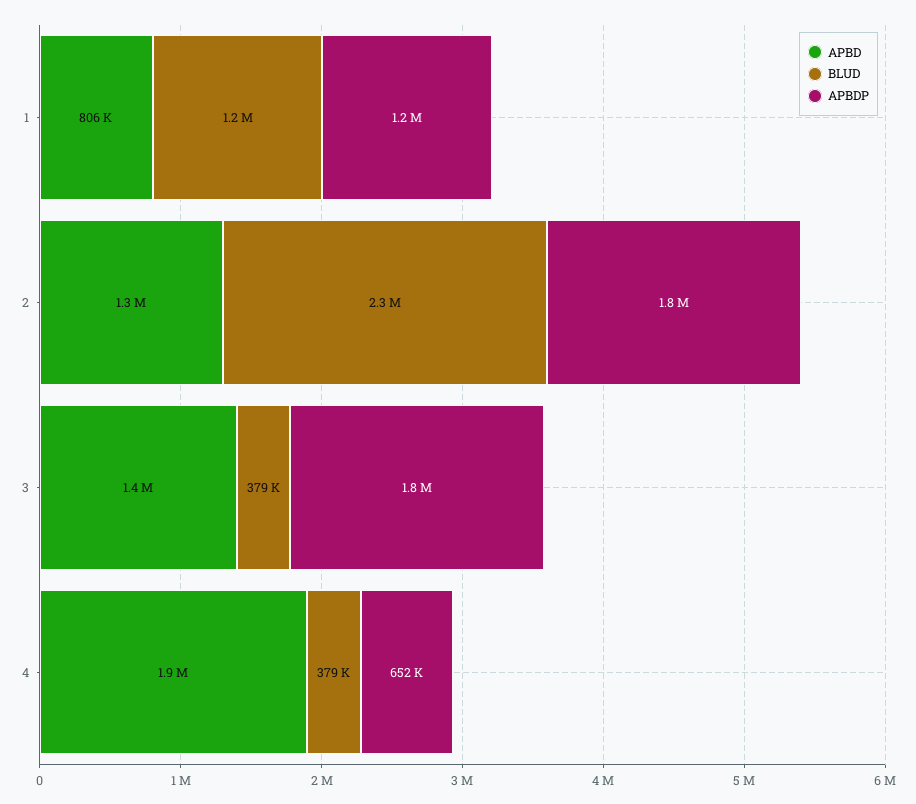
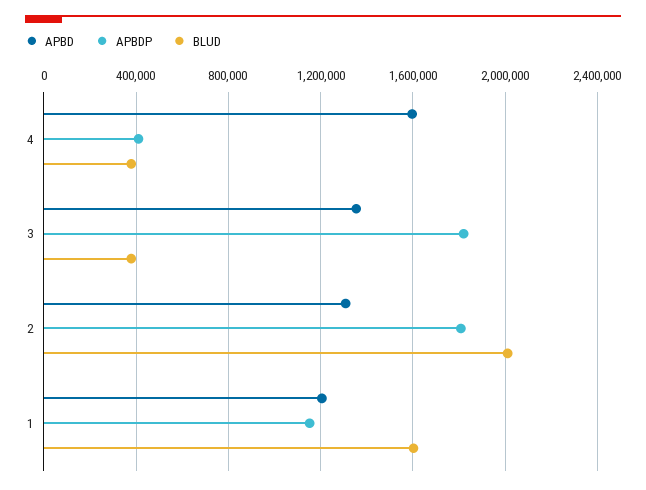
APBD, 1: 806000 -> 1200000
BLUD, 1: 1200000 -> 1600000
BLUD, 2: 2300000 -> 2000000
APBD, 4: 1900000 -> 1600000
APBDP, 4: 652000 -> 400000

